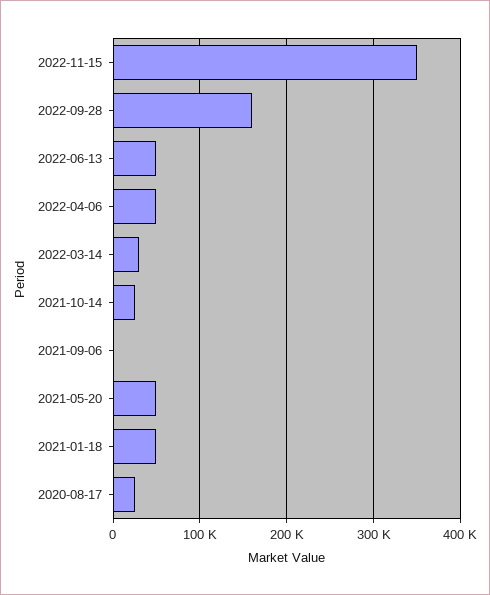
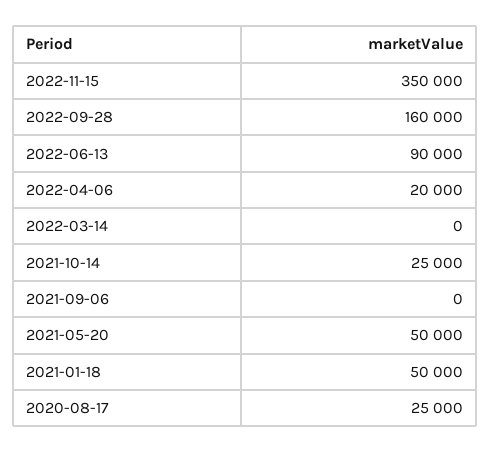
2022-06-13: 50000 -> 90000
2022-04-06: 50000 -> 20000
2022-03-14: 30000 -> 0

